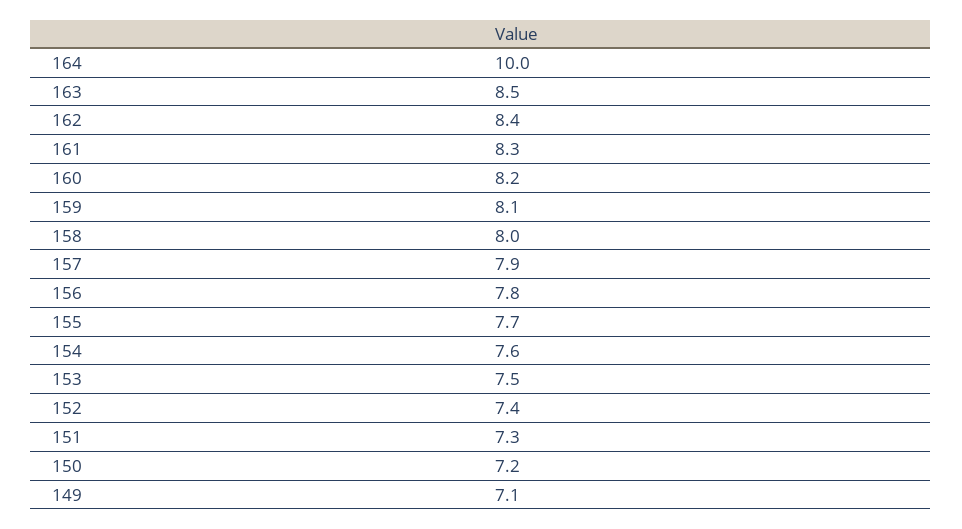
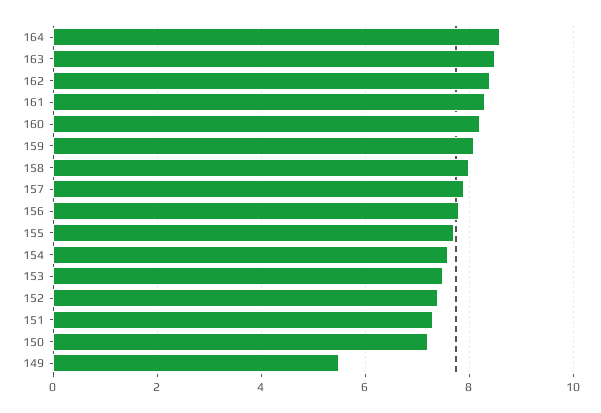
164: 10 -> 8.5
149: 7.1 -> 5.5

